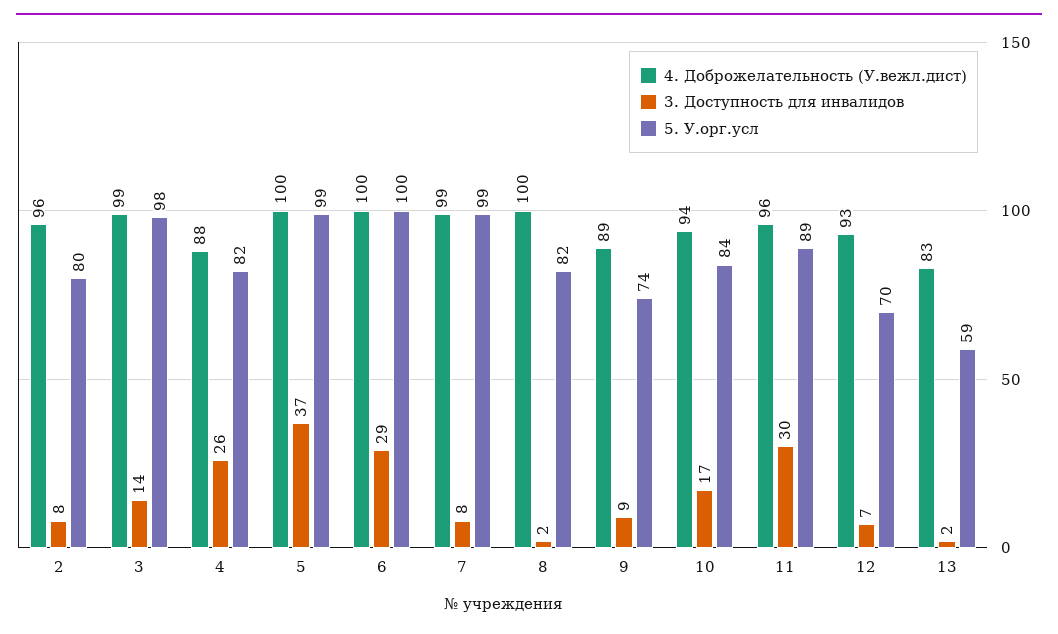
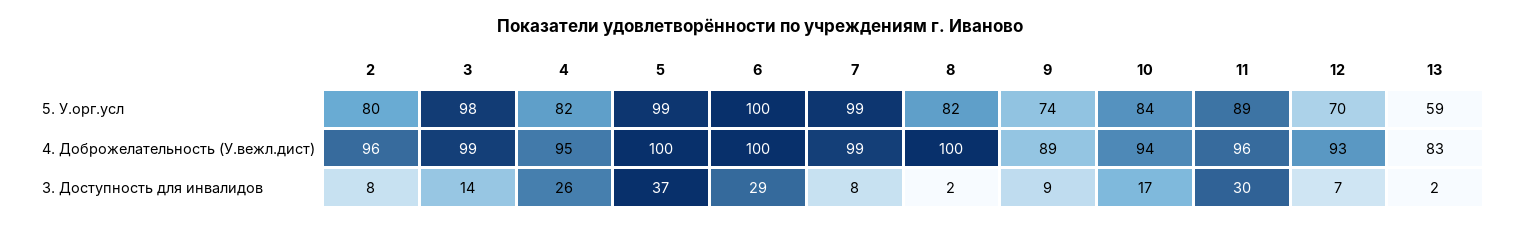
4. Доброжелательность (У.вежл.дист), 4: 88 -> 95

